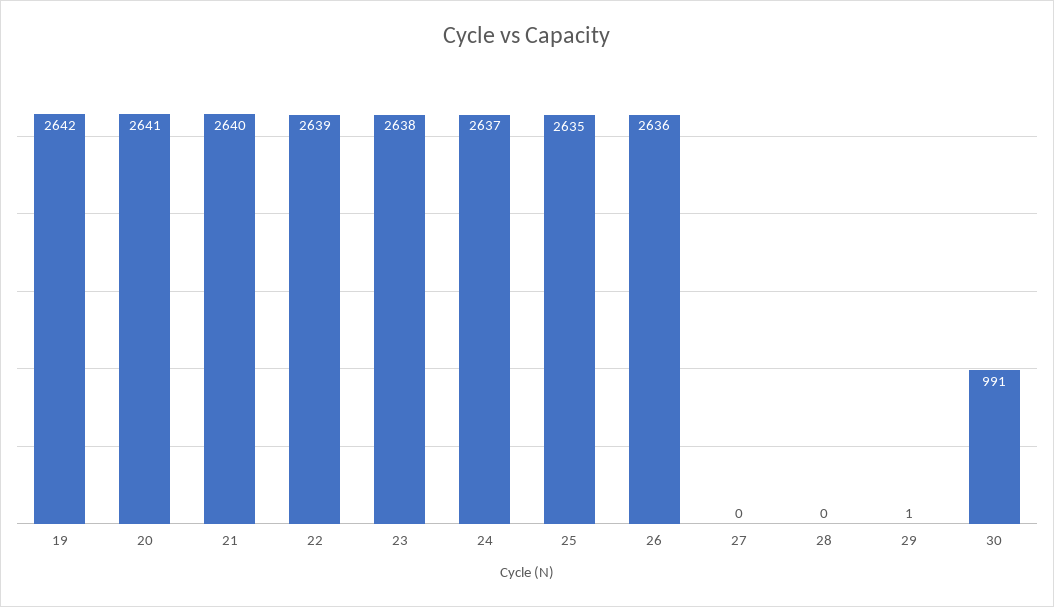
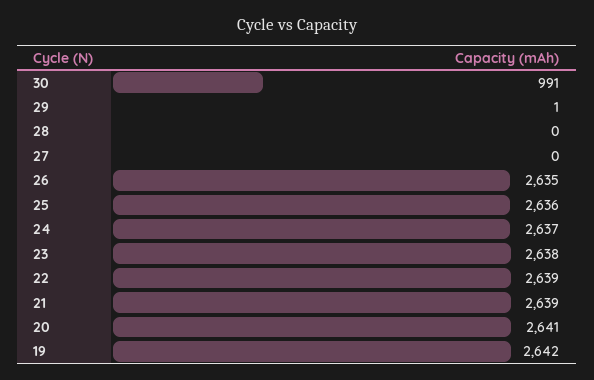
21: 2640 -> 2639
25: 2635 -> 2636
26: 2636 -> 2635

